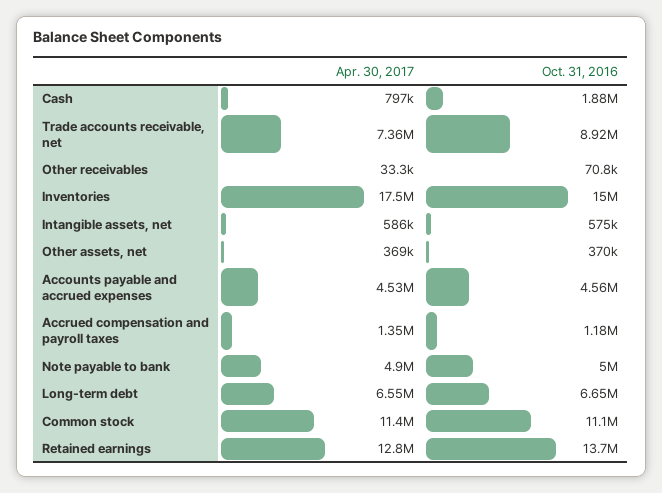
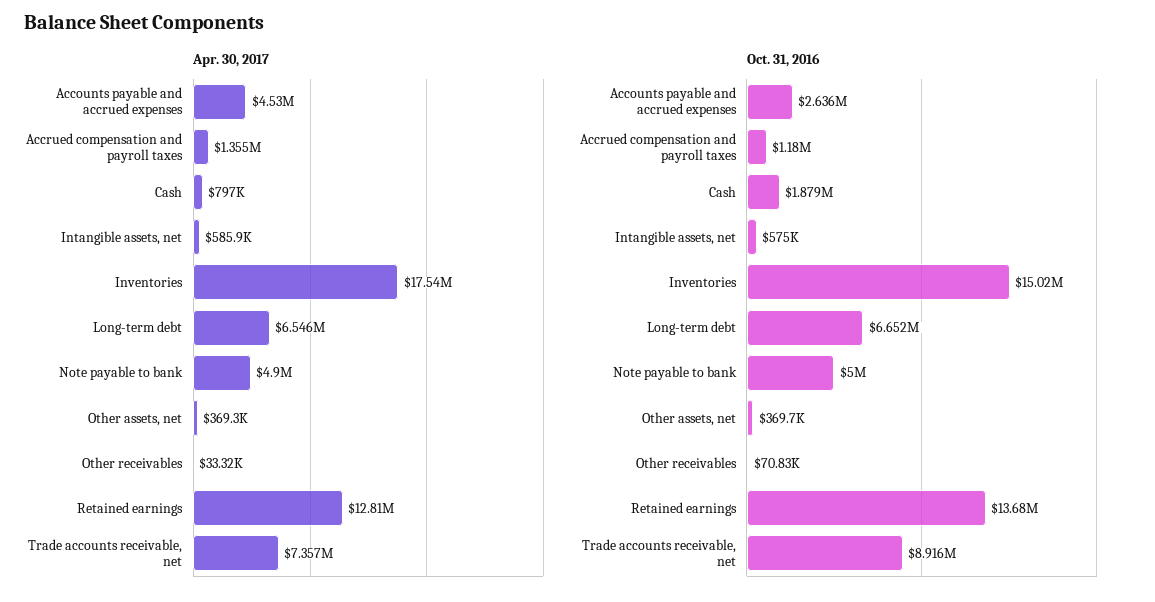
Oct. 31, 2016, Accounts payable and accrued expenses: 4560000 -> 2636000
Apr. 30, 2017, Common stock: 11400000 -> none
Oct. 31, 2016, Common stock: 11100000 -> none

